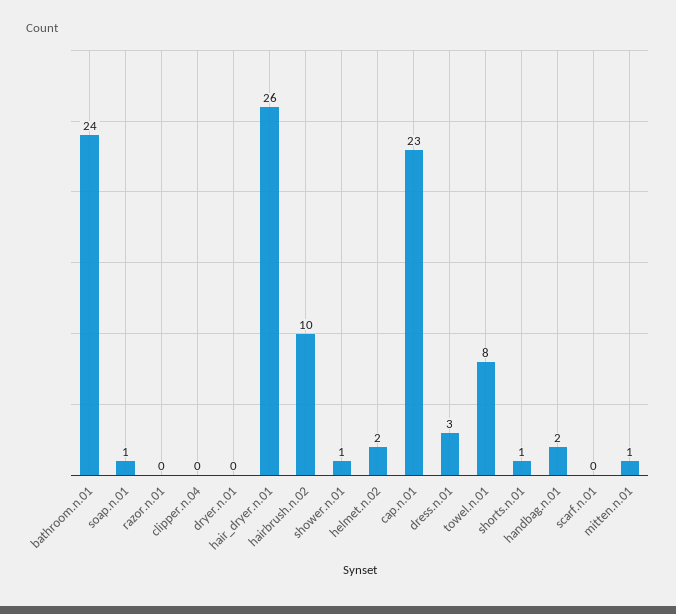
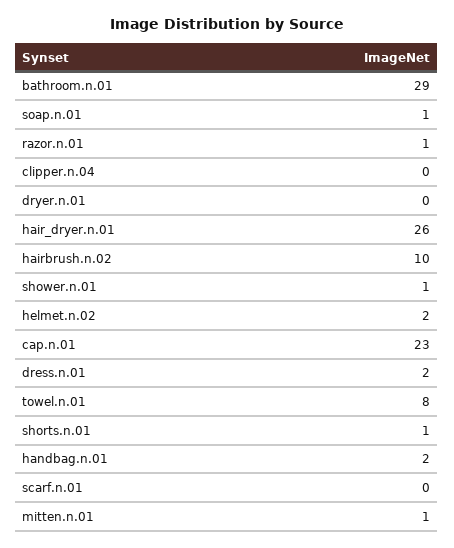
bathroom.n.01: 24 -> 29
razor.n.01: 0 -> 1
dress.n.01: 3 -> 2

